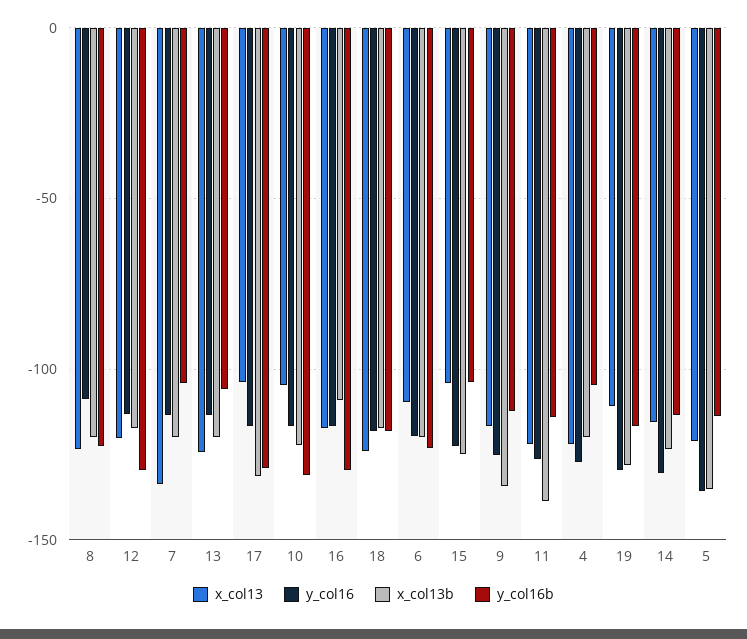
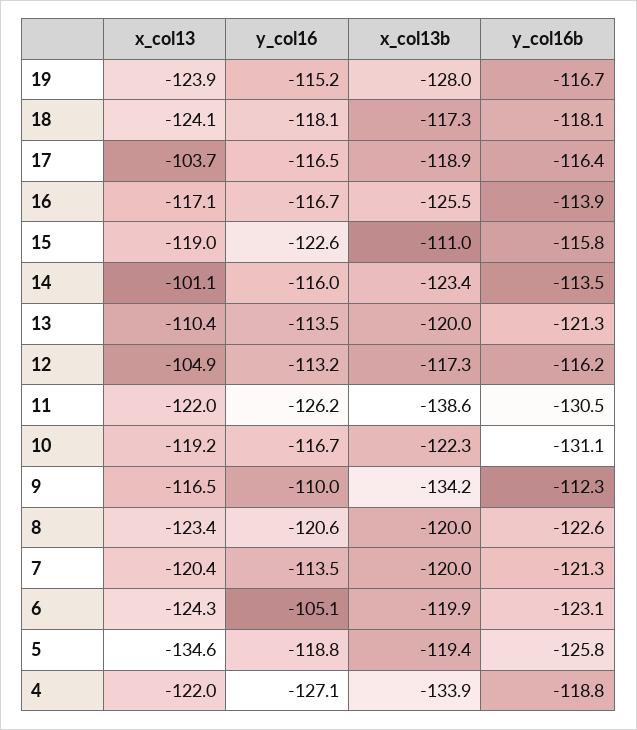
y_col16, 8: -110 -> -120.6
x_col13, 12: -120 -> -104.9
y_col16b, 12: -130 -> -116.2
x_col13, 7: -135 -> -120.4
y_col16b, 7: -105 -> -121.3
x_col13, 13: -125 -> -110.4
y_col16b, 13: -105 -> -121.3
x_col13b, 17: -130 -> -118.9
y_col16b, 17: -130 -> -116.4
x_col13, 10: -105 -> -119.2
x_col13b, 16: -110 -> -125.5
y_col16b, 16: -130 -> -113.9
x_col13, 6: -110 -> -124.3
y_col16, 6: -120 -> -105.1
x_col13, 15: -105 -> -119
x_col13b, 15: -125 -> -111
y_col16b, 15: -105 -> -115.8
y_col16, 9: -125 -> -110
y_col16b, 11: -115 -> -130.5
x_col13b, 4: -120 -> -133.9
y_col16b, 4: -105 -> -118.8
x_col13, 19: -110 -> -123.9
y_col16, 19: -130 -> -115.2
x_col13, 14: -115 -> -101.1
y_col16, 14: -130 -> -116
x_col13, 5: -120 -> -134.6
y_col16, 5: -135 -> -118.8
x_col13b, 5: -135 -> -119.4
y_col16b, 5: -115 -> -125.8

